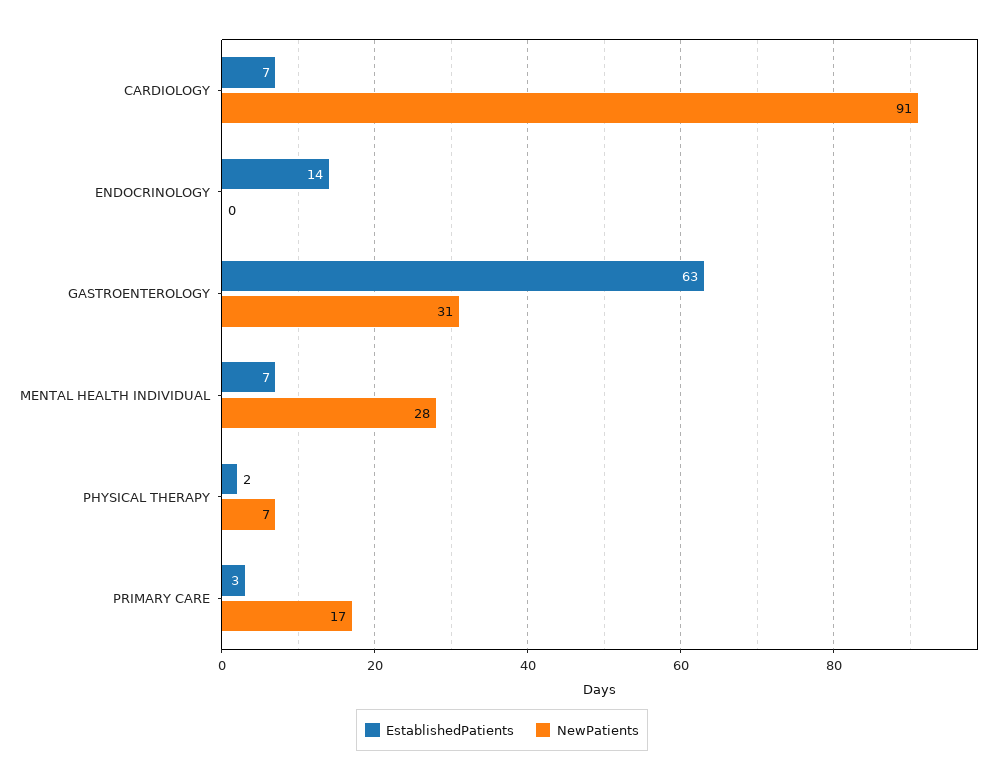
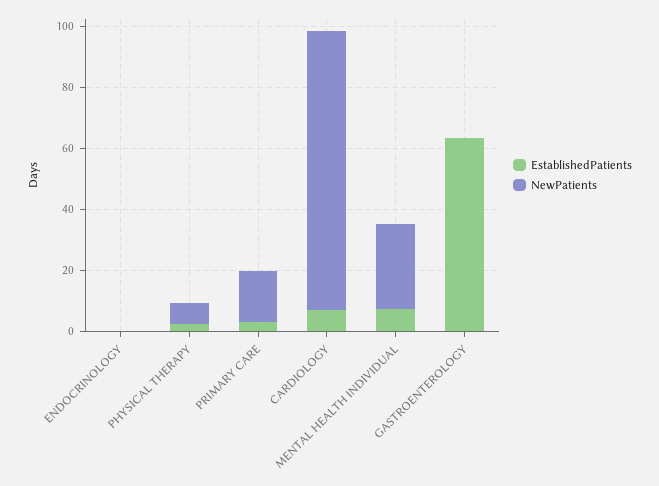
EstablishedPatients, ENDOCRINOLOGY: 14 -> 0
NewPatients, GASTROENTEROLOGY: 31 -> 0

